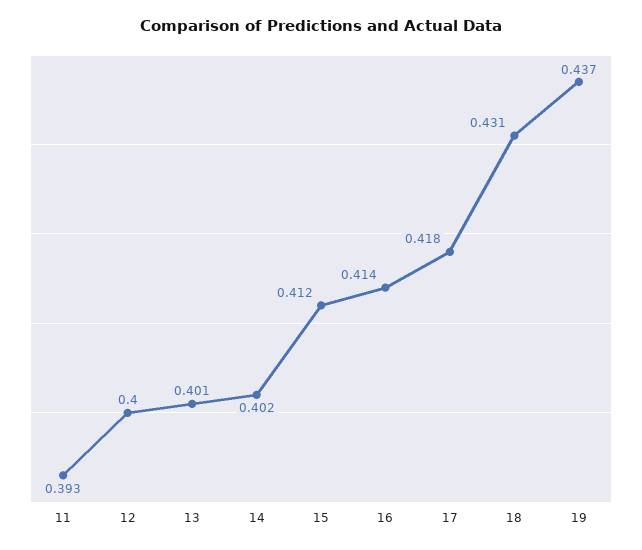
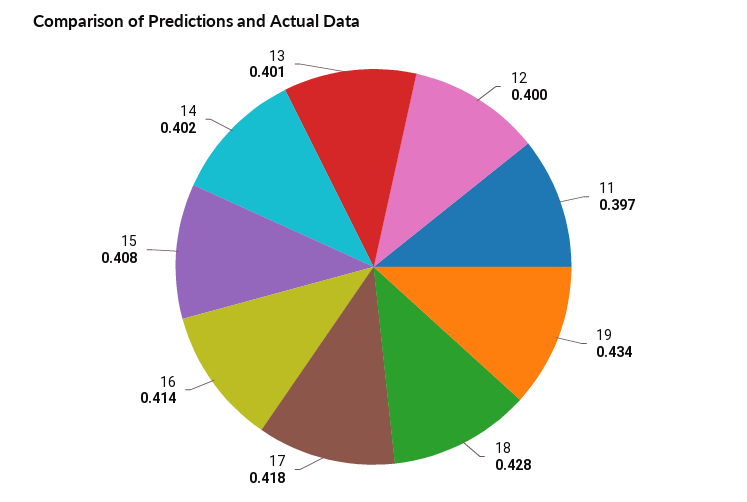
11: 0.393 -> 0.397
15: 0.412 -> 0.408
18: 0.431 -> 0.428
19: 0.437 -> 0.434

